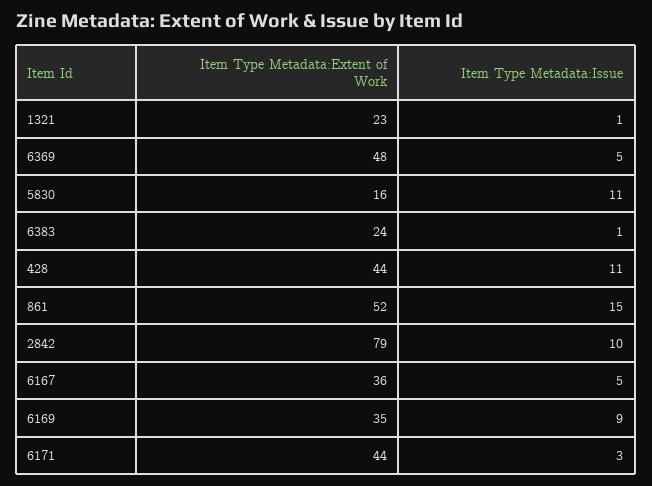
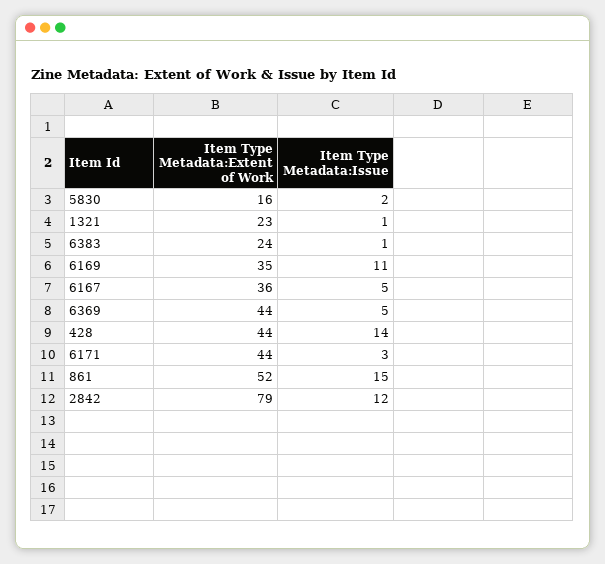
Item Type Metadata:Extent of Work, 6369: 48 -> 44
Item Type Metadata:Issue, 5830: 11 -> 2
Item Type Metadata:Issue, 428: 11 -> 14
Item Type Metadata:Issue, 2842: 10 -> 12
Item Type Metadata:Issue, 6169: 9 -> 11

